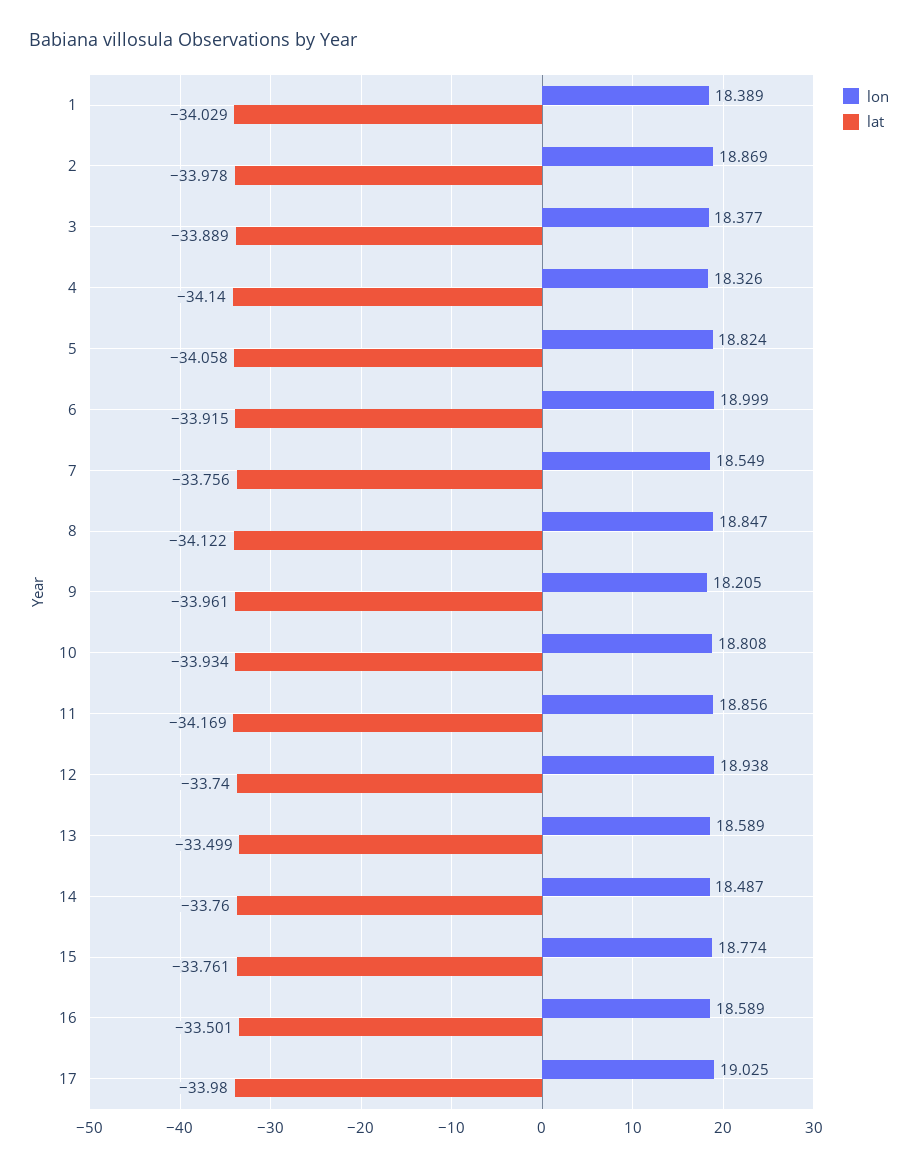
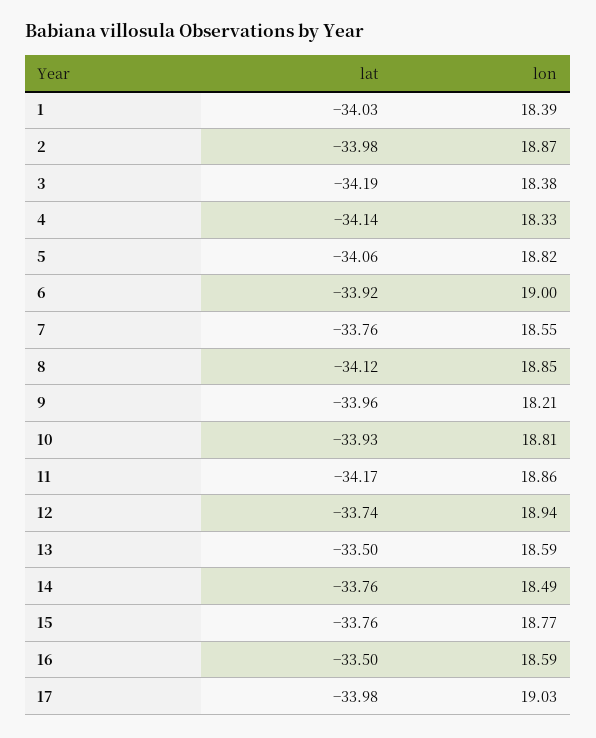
lat, 3: -33.889 -> -34.19

